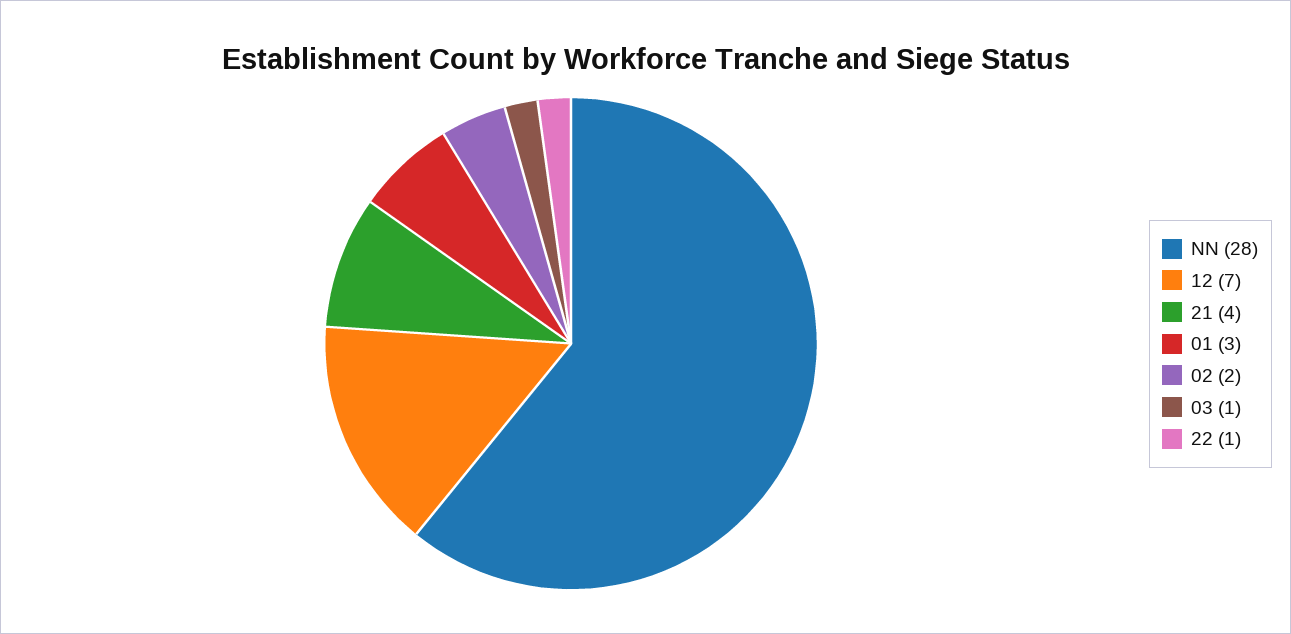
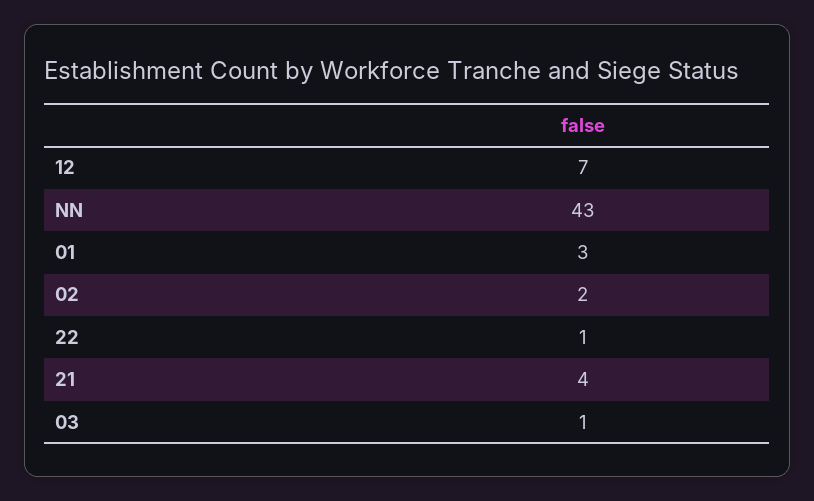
NN: 28 -> 43

